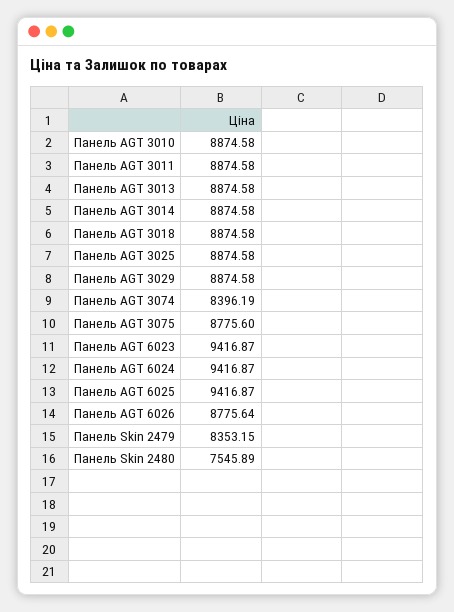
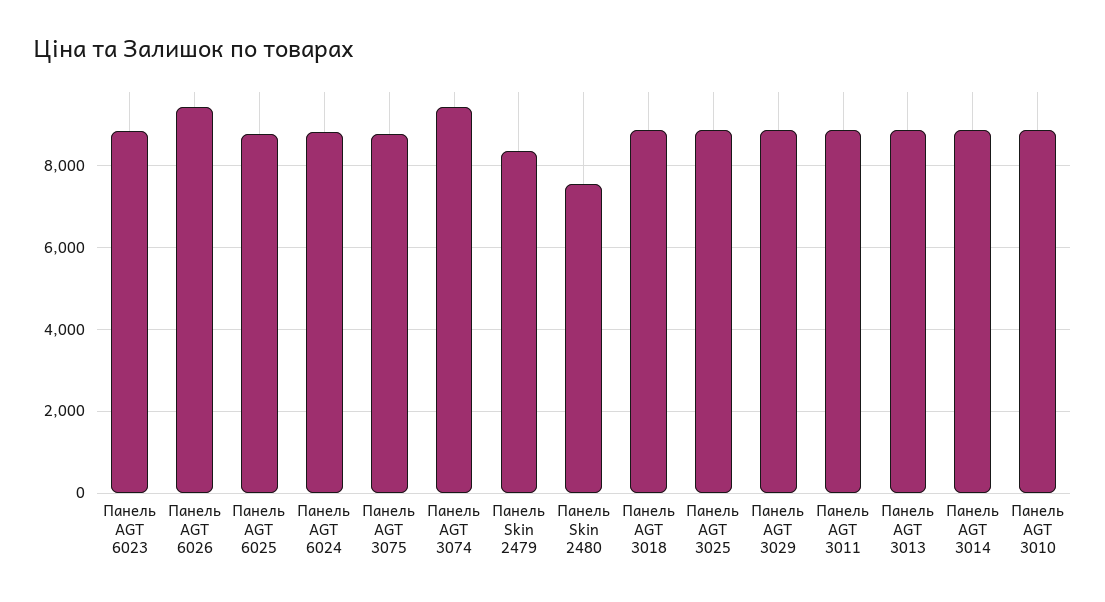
Панель AGT 3074: 8396.19 -> 9400
Панель AGT 6023: 9416.87 -> 8800
Панель AGT 6024: 9416.87 -> 8800
Панель AGT 6025: 9416.87 -> 8800
Панель AGT 6026: 8775.64 -> 9400

